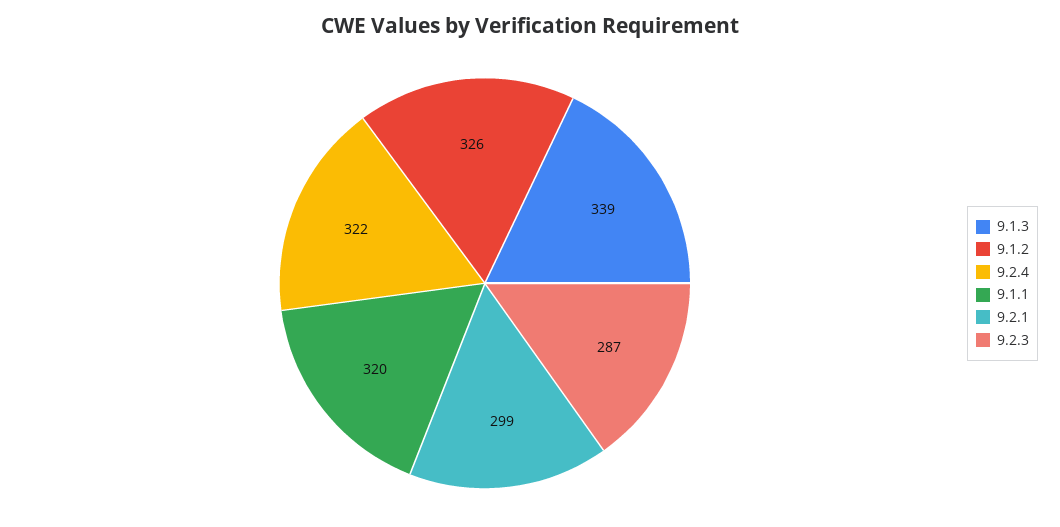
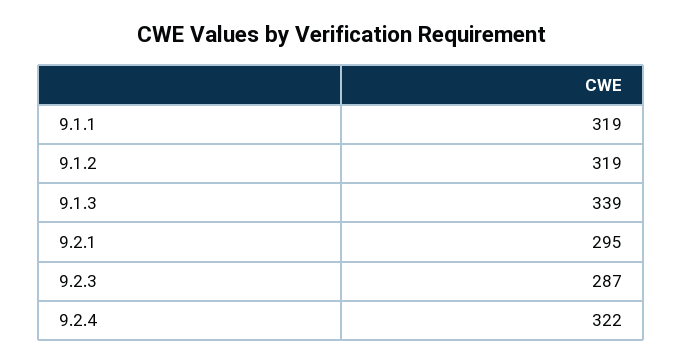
9.1.2: 326 -> 319
9.1.1: 320 -> 319
9.2.1: 299 -> 295

